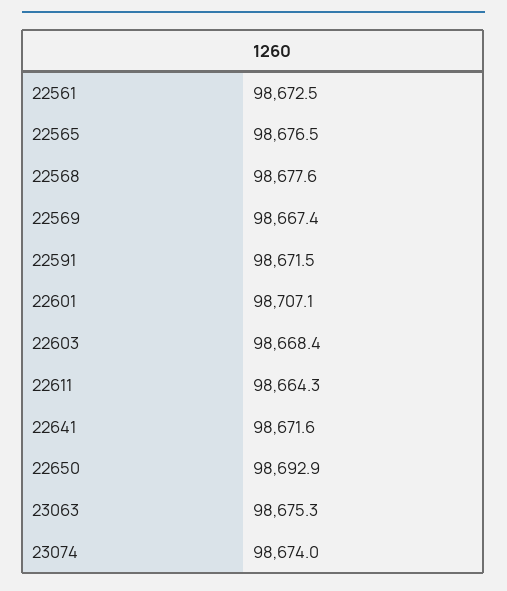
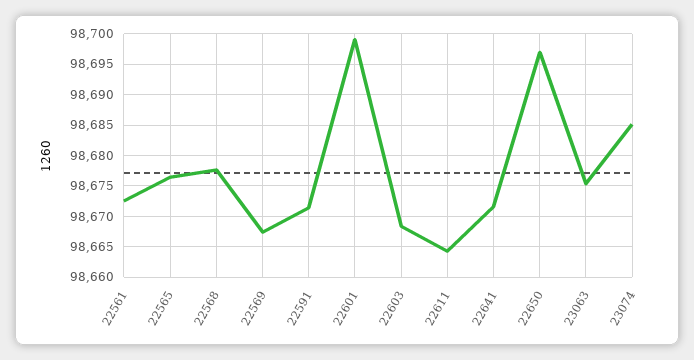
22601: 98707.1 -> 98699
22650: 98692.9 -> 98697
23074: 98674 -> 98685

